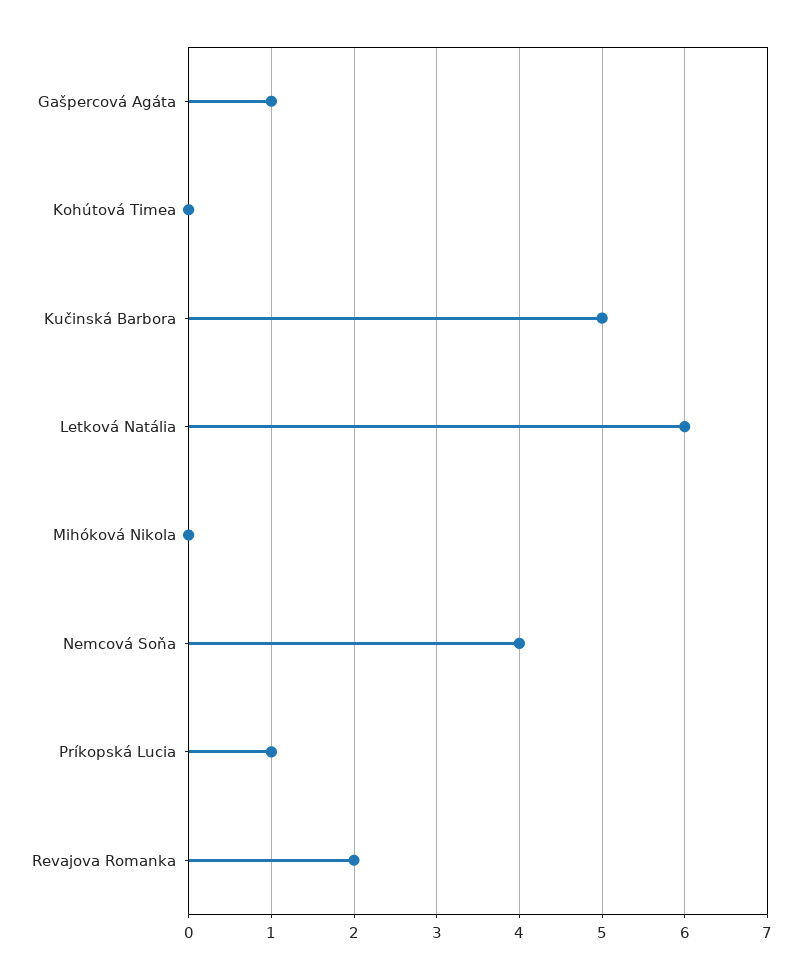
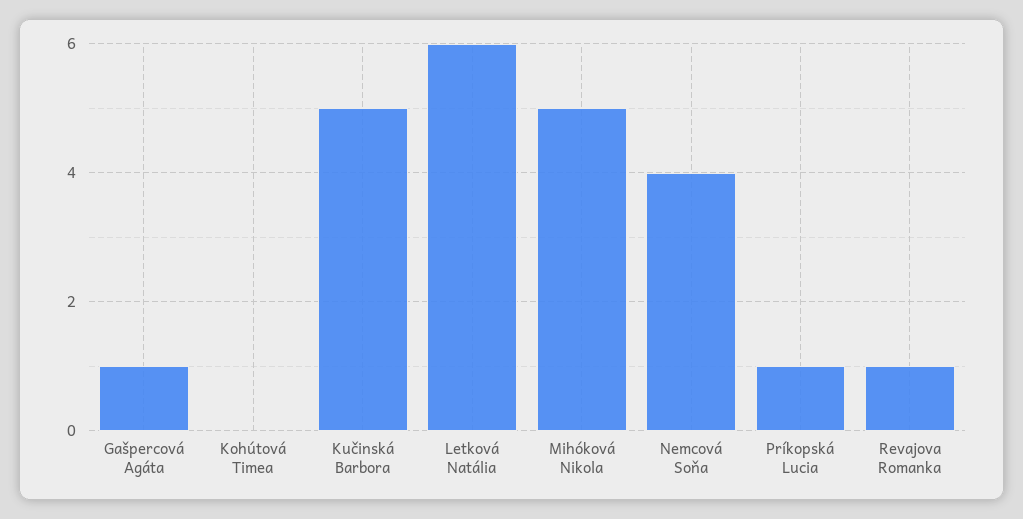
Mihóková Nikola: 0 -> 5
Revajova Romanka: 2 -> 1

